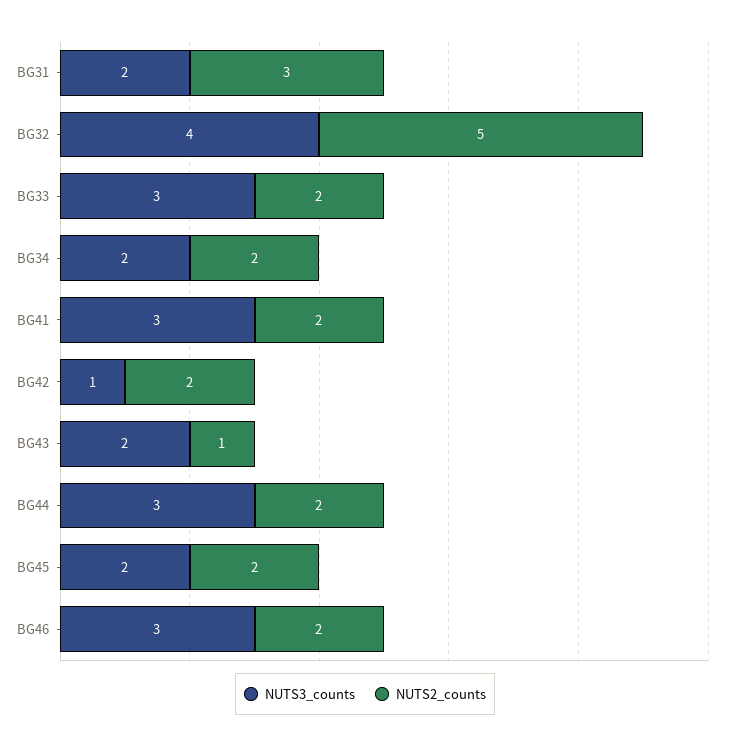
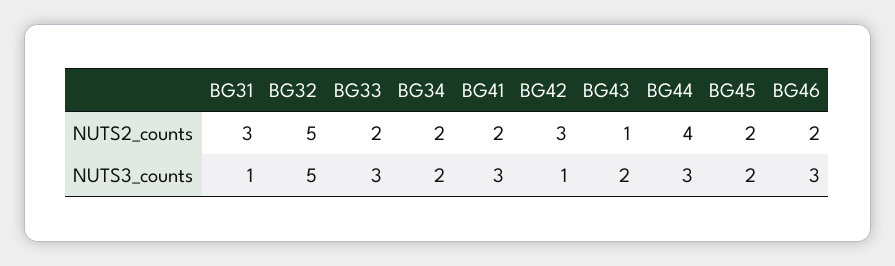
NUTS3_counts, BG31: 2 -> 1
NUTS3_counts, BG32: 4 -> 5
NUTS2_counts, BG42: 2 -> 3
NUTS2_counts, BG44: 2 -> 4

